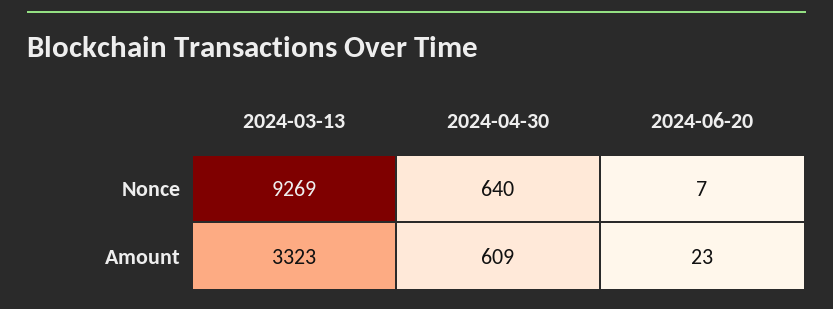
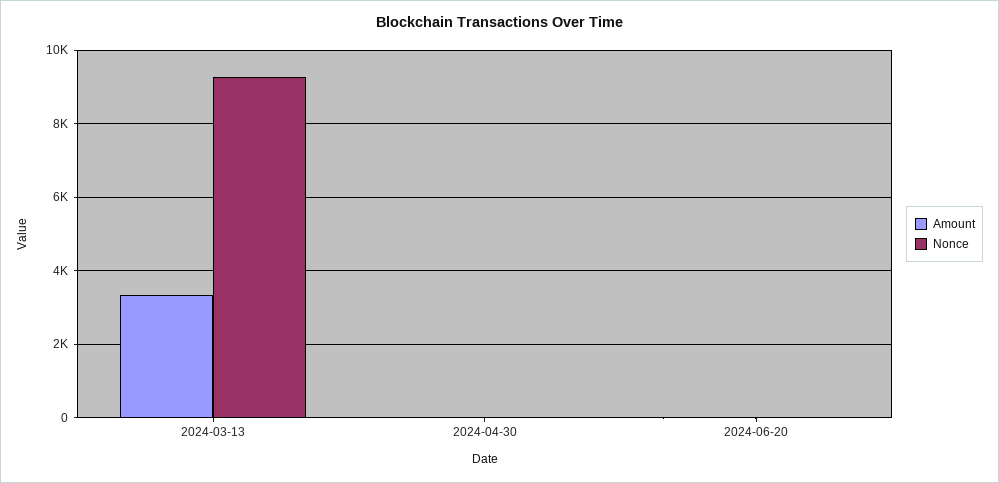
Nonce, 2024-04-30: 640 -> 0
Amount, 2024-04-30: 609 -> 0

